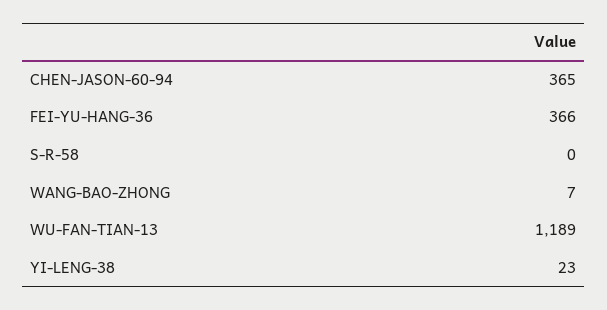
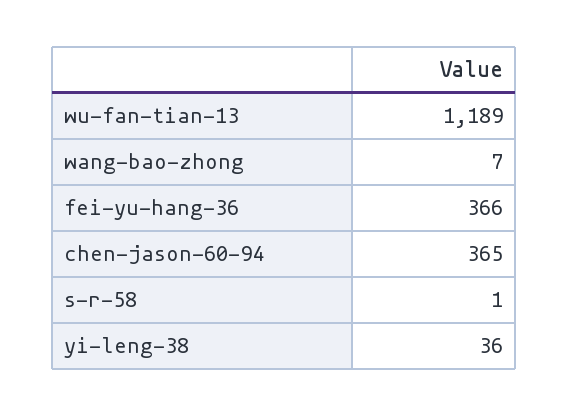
S-R-58: 0 -> 1
YI-LENG-38: 23 -> 36

